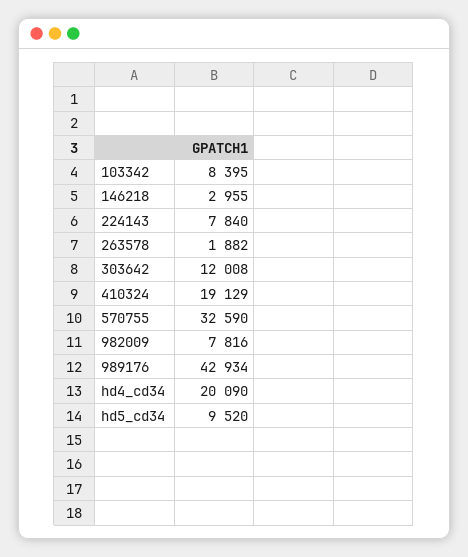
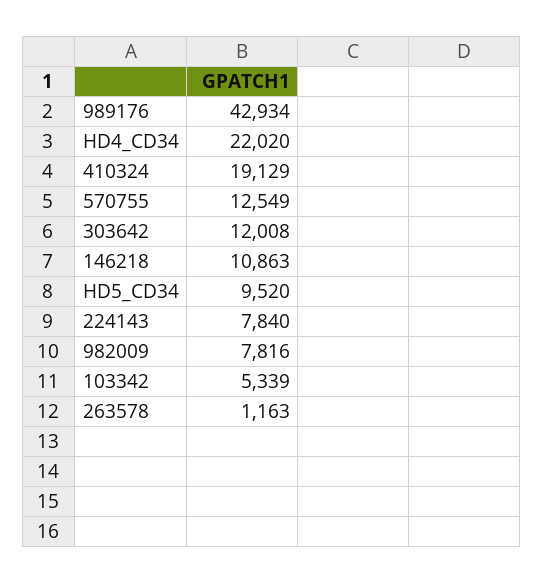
103342: 8395 -> 5339
146218: 2955 -> 10863
263578: 1882 -> 1163
570755: 32590 -> 12549
hd4_cd34: 20090 -> 22020

